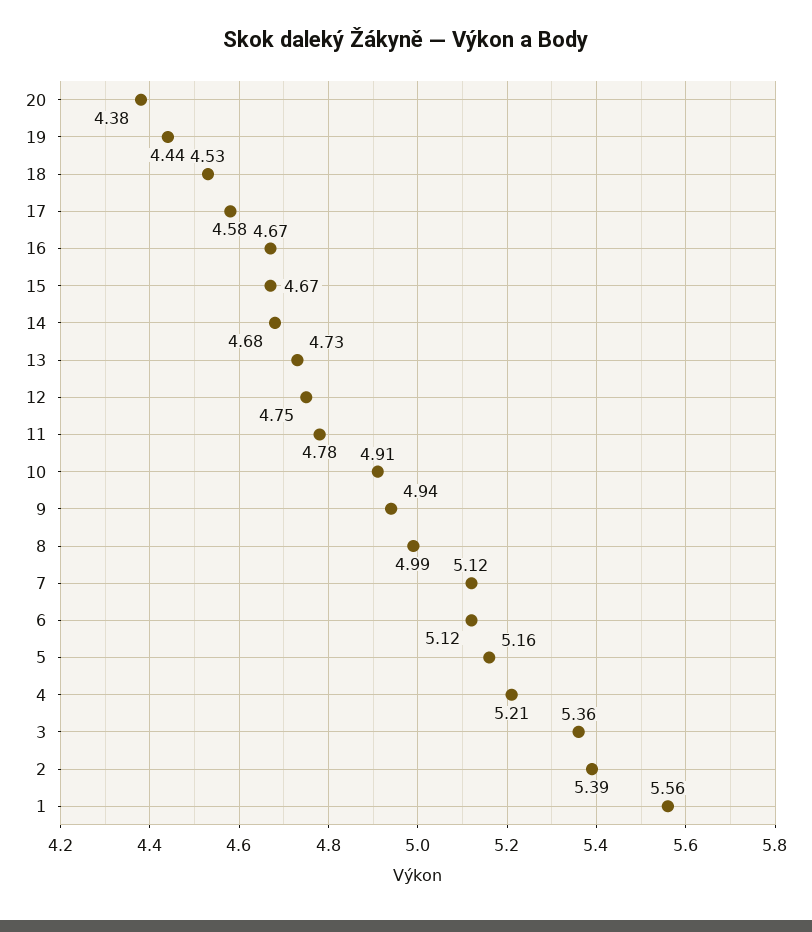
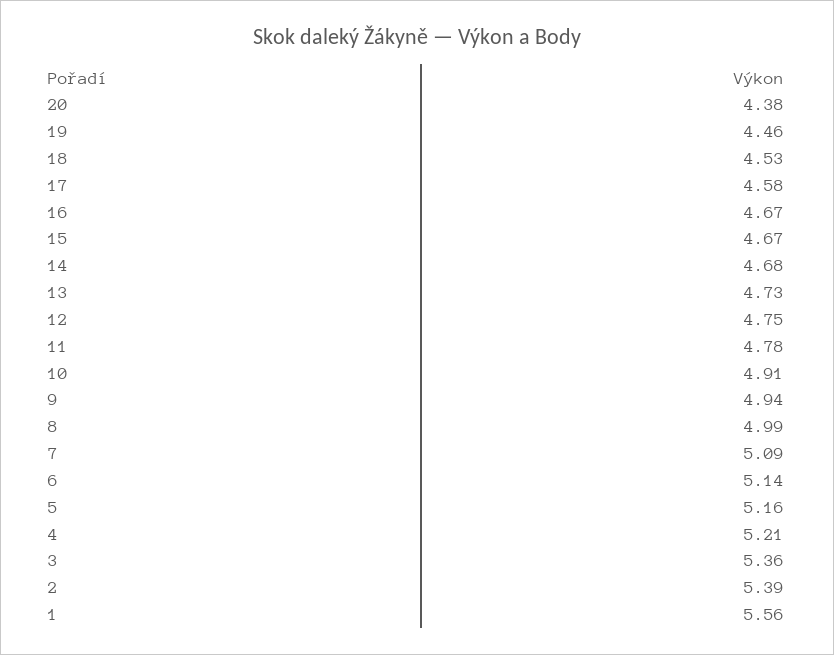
19: 4.44 -> 4.46
7: 5.12 -> 5.09
6: 5.12 -> 5.14

